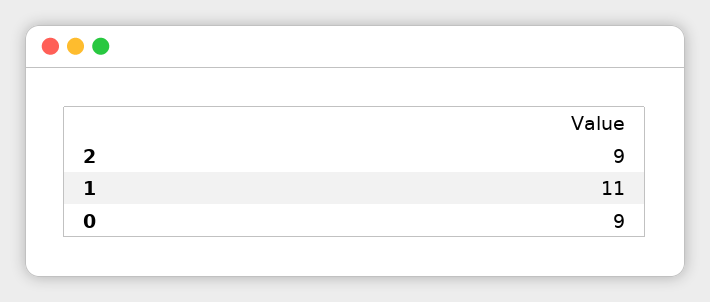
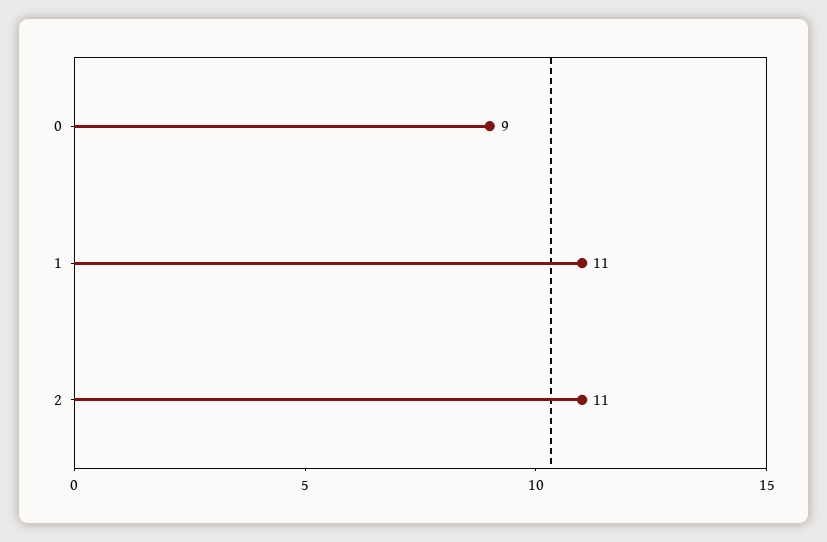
2: 9 -> 11

